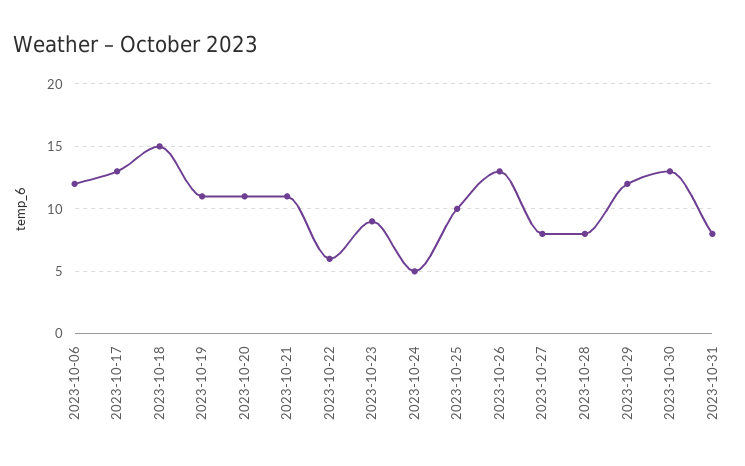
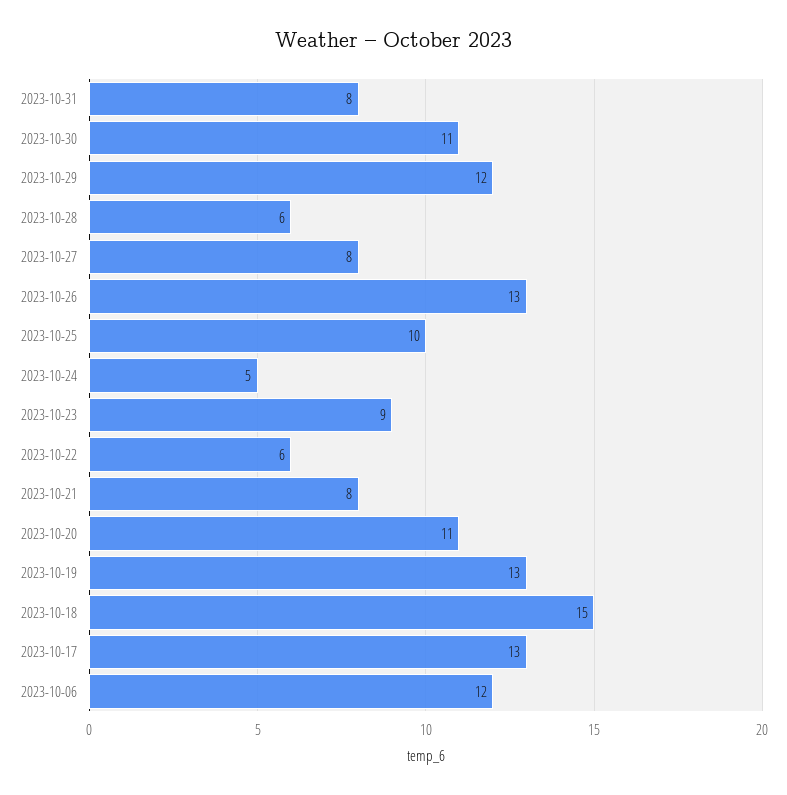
2023-10-19: 11 -> 13
2023-10-21: 11 -> 8
2023-10-28: 8 -> 6
2023-10-30: 13 -> 11

